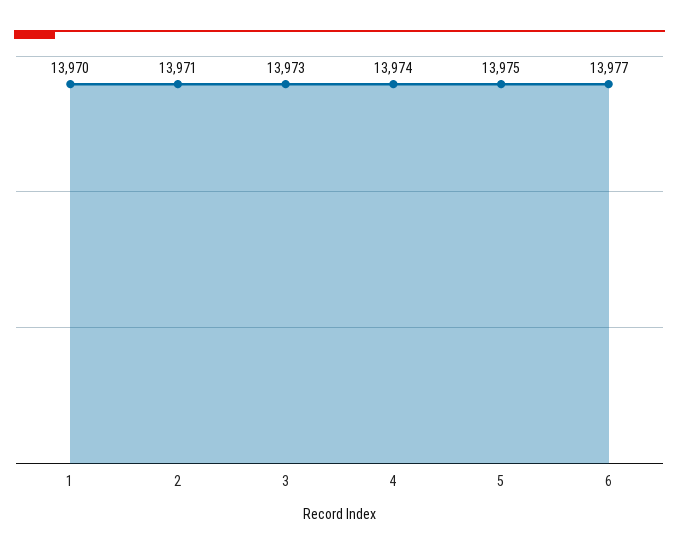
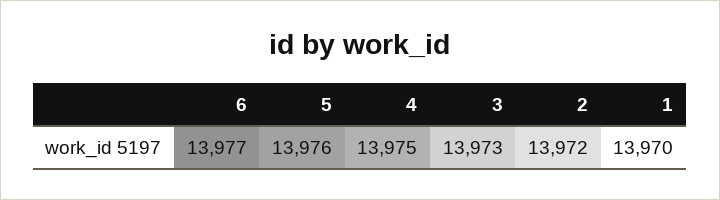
2: 13971 -> 13972
4: 13974 -> 13975
5: 13975 -> 13976

